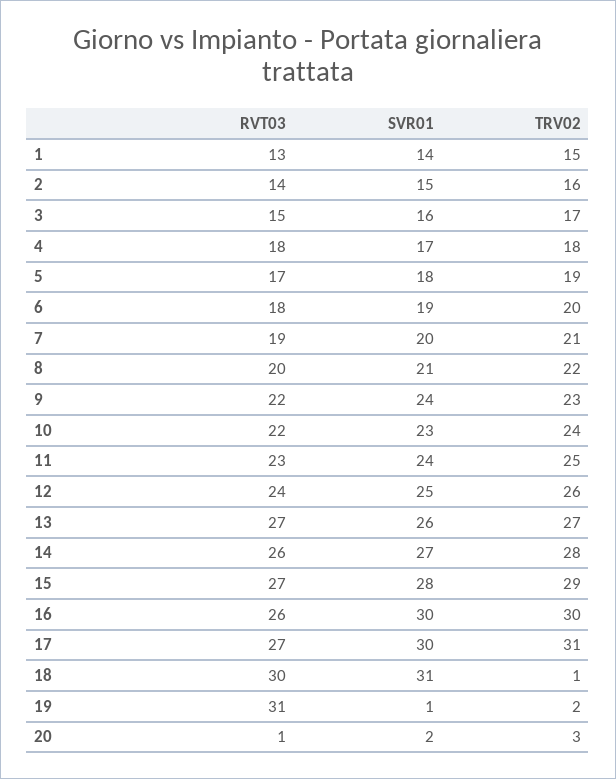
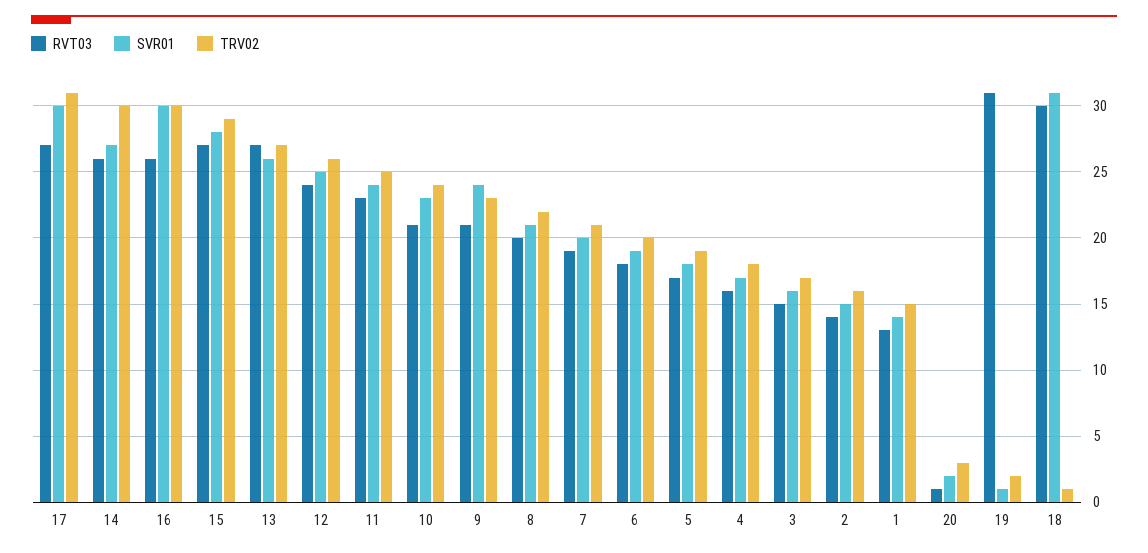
RVT03, 4: 18 -> 16
RVT03, 9: 22 -> 21
RVT03, 10: 22 -> 21
TRV02, 14: 28 -> 30

